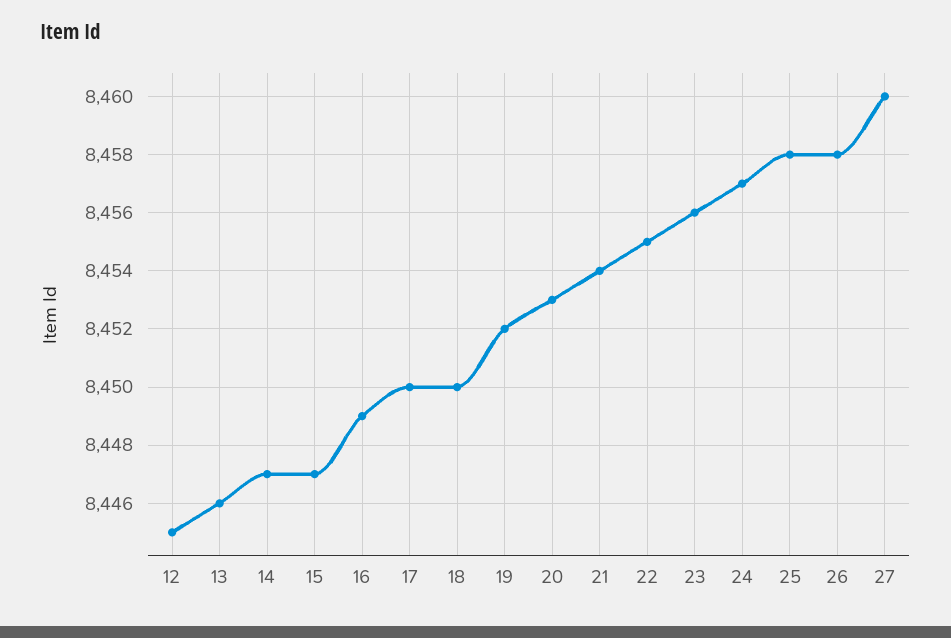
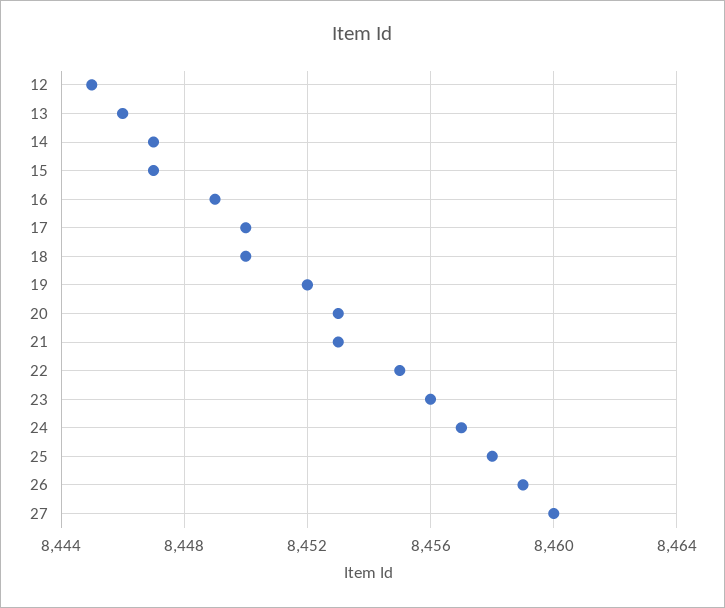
21: 8454 -> 8453
26: 8458 -> 8459

